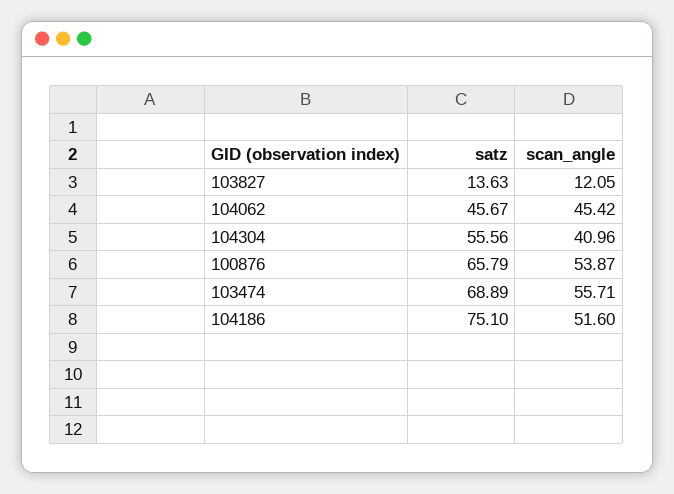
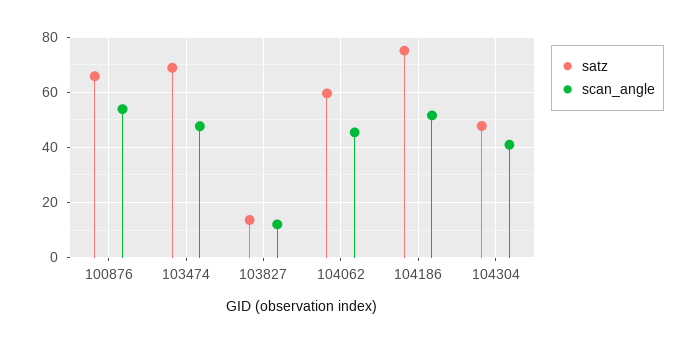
satz, 104062: 45.67 -> 60
satz, 104304: 55.56 -> 47.5
scan_angle, 103474: 55.71 -> 47.5

